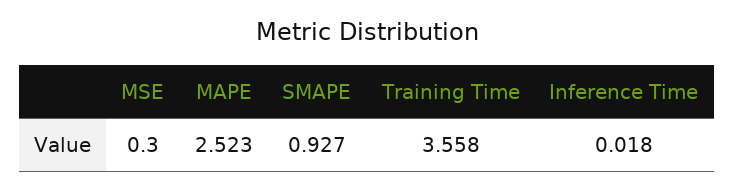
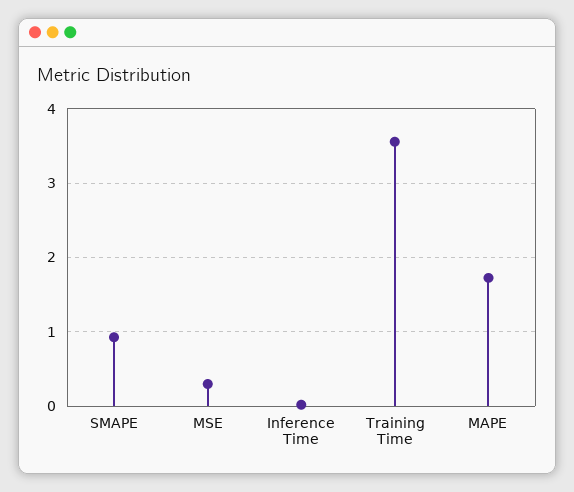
MAPE: 2.523 -> 1.7

